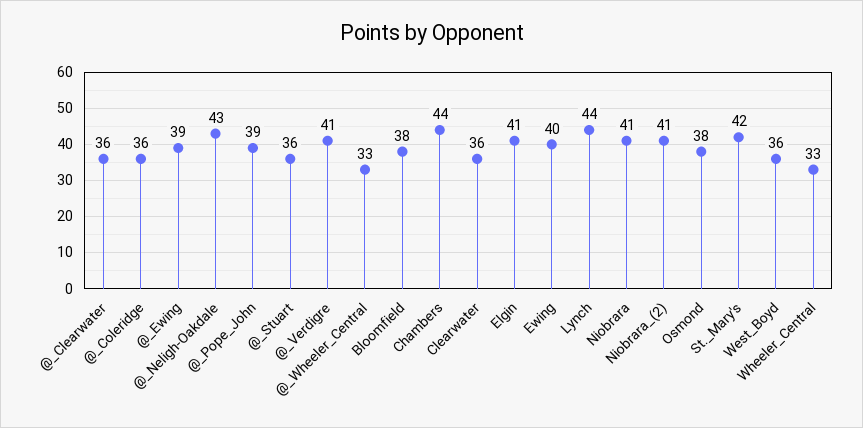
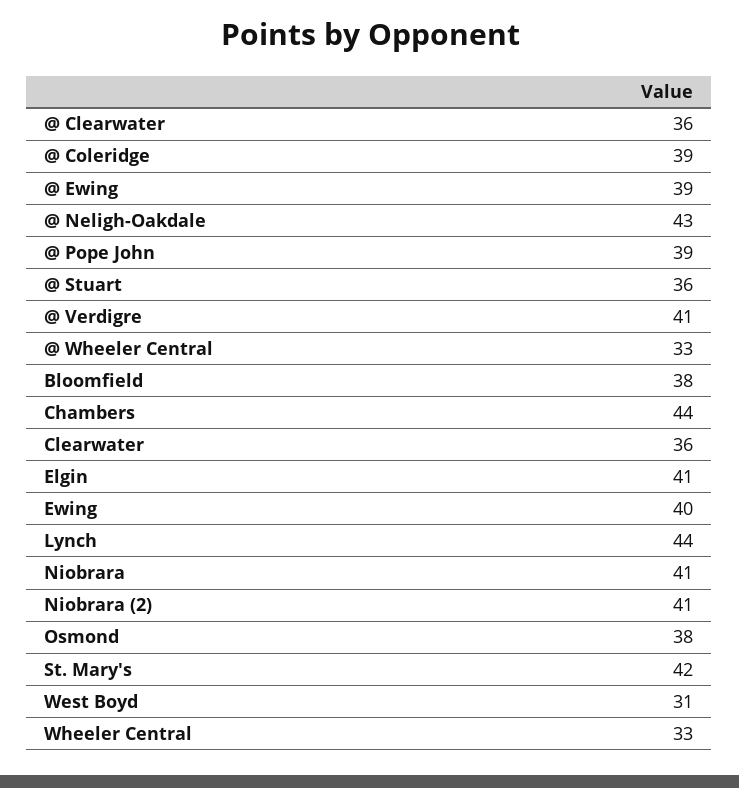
@_Coleridge: 36 -> 39
West_Boyd: 36 -> 31

